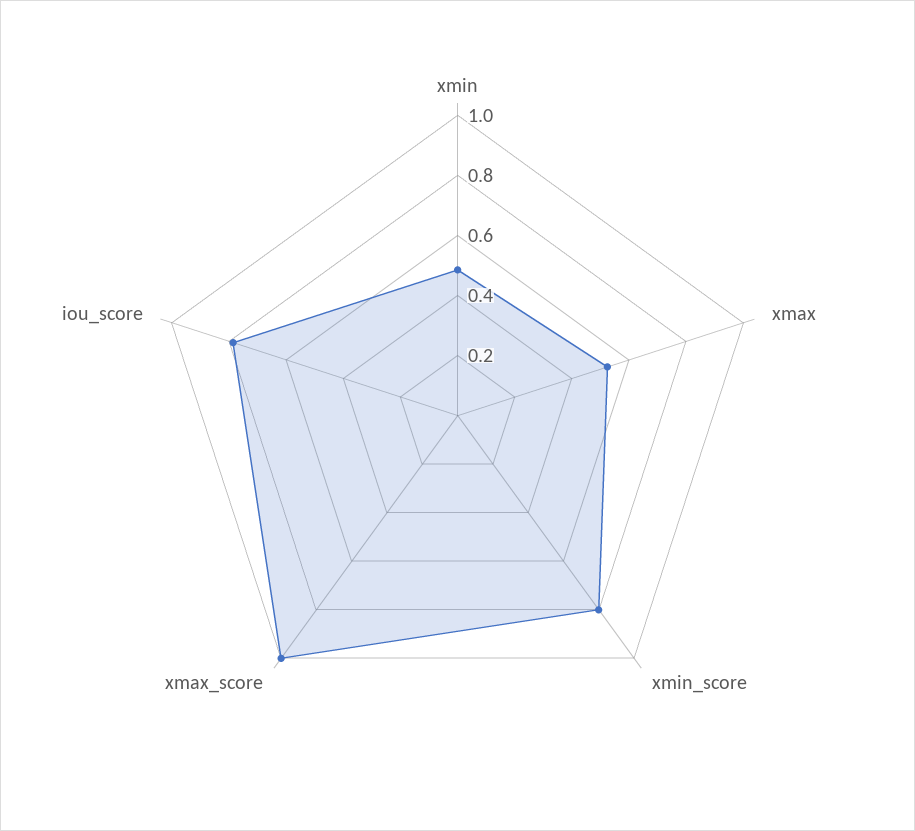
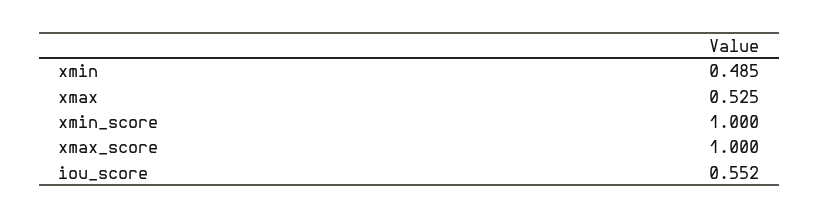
xmin_score: 0.8 -> 1
iou_score: 0.8 -> 0.552

